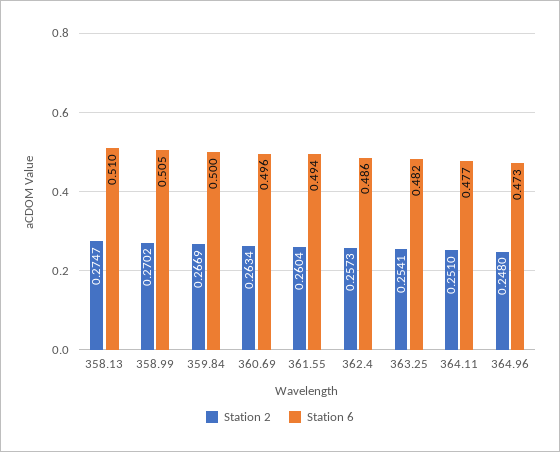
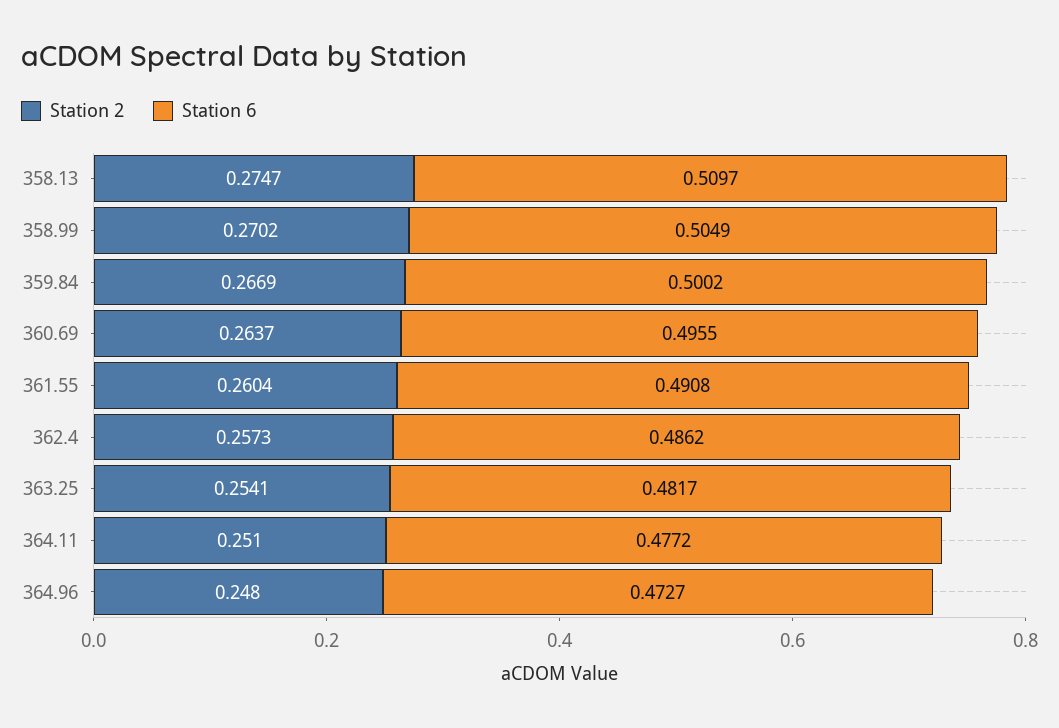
Station 2, 360.69: 0.2634 -> 0.2637
Station 6, 361.55: 0.494 -> 0.4908

